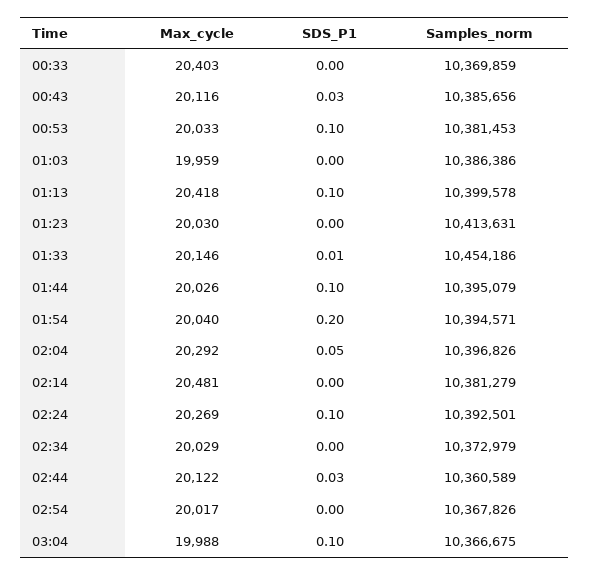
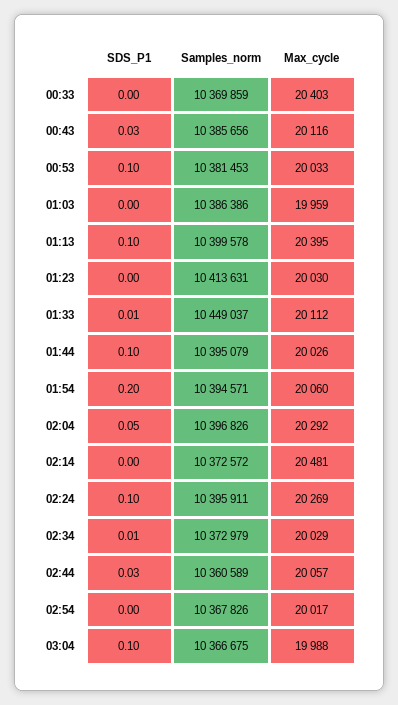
Max_cycle, 01:13: 20418 -> 20395
Max_cycle, 01:33: 20146 -> 20112
Samples_norm, 01:33: 10454186 -> 10449037
Max_cycle, 01:54: 20040 -> 20060
Samples_norm, 02:14: 10381279 -> 10372572
Samples_norm, 02:24: 10392501 -> 10395911
SDS_P1, 02:34: 0 -> 0.01
Max_cycle, 02:44: 20122 -> 20057

